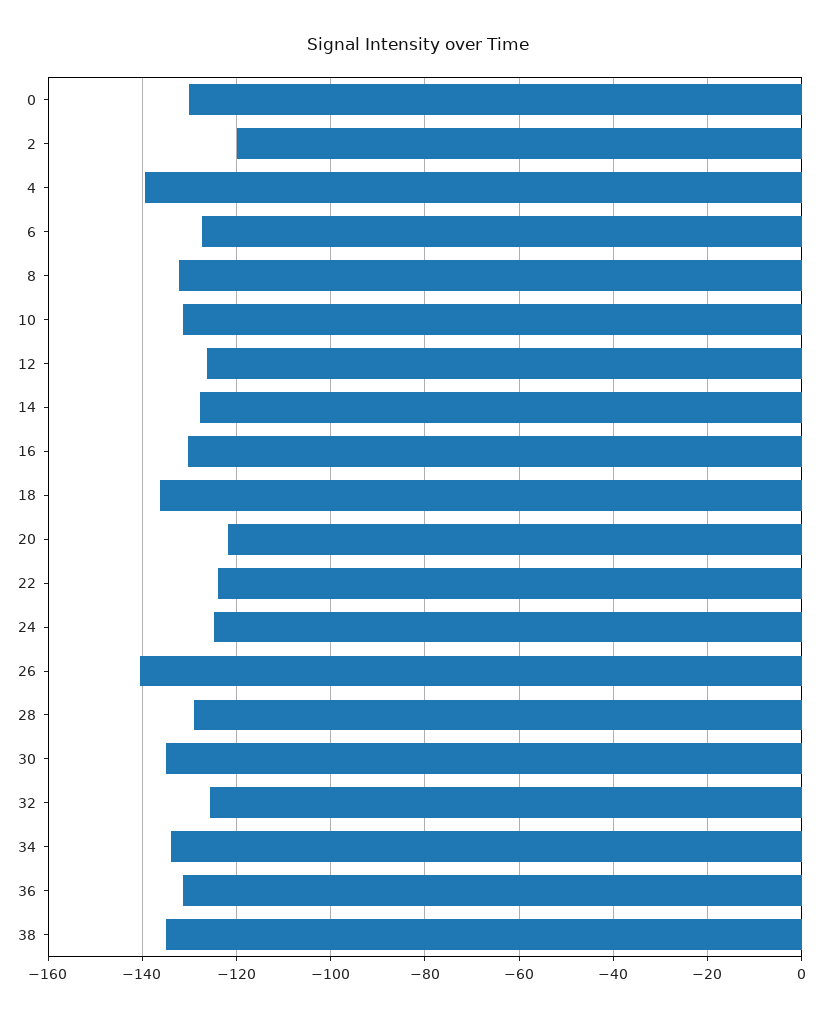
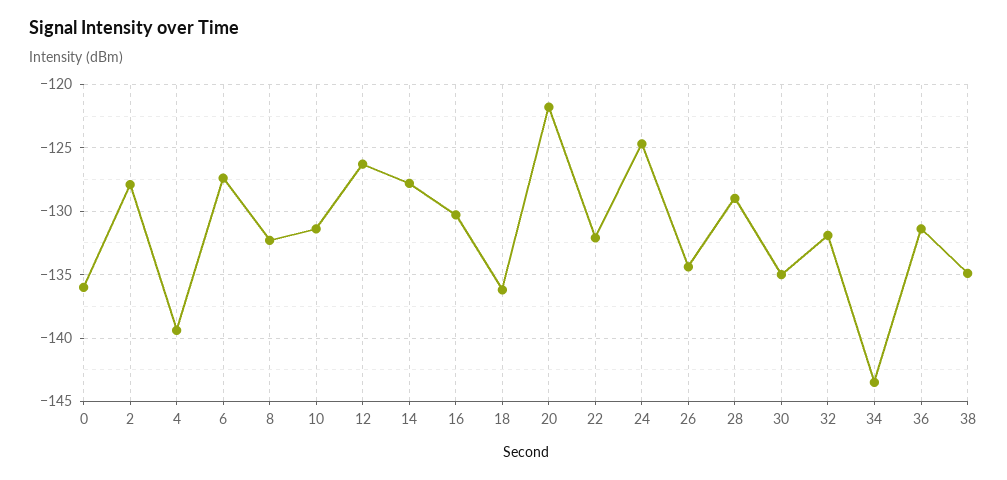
0: -130 -> -136
2: -120 -> -128
22: -124 -> -132
26: -140 -> -134.5
32: -126 -> -132
34: -134 -> -143.5

